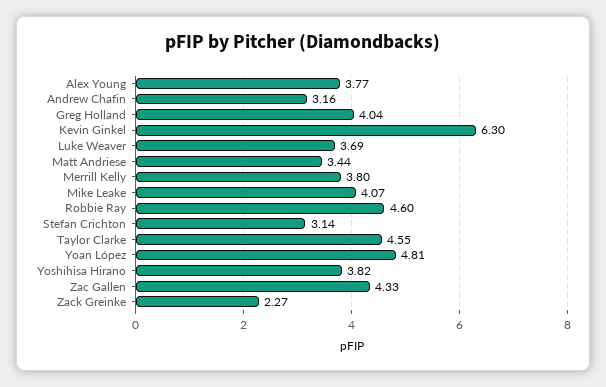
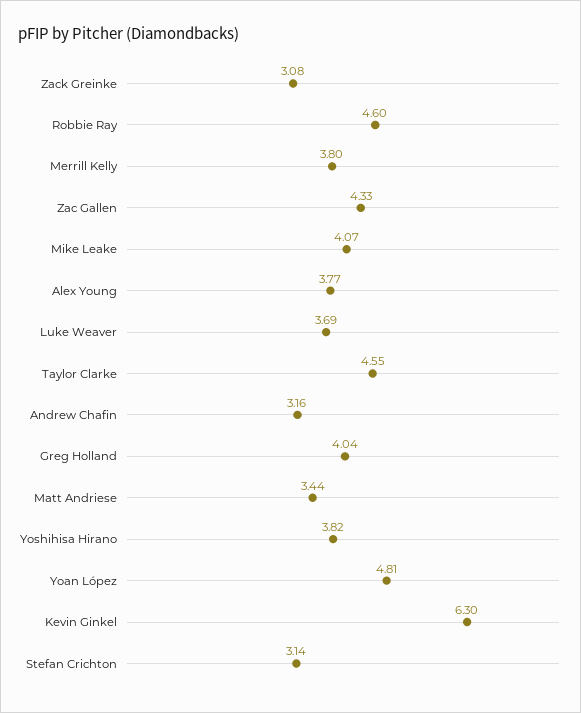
Zack Greinke: 2.27 -> 3.08

